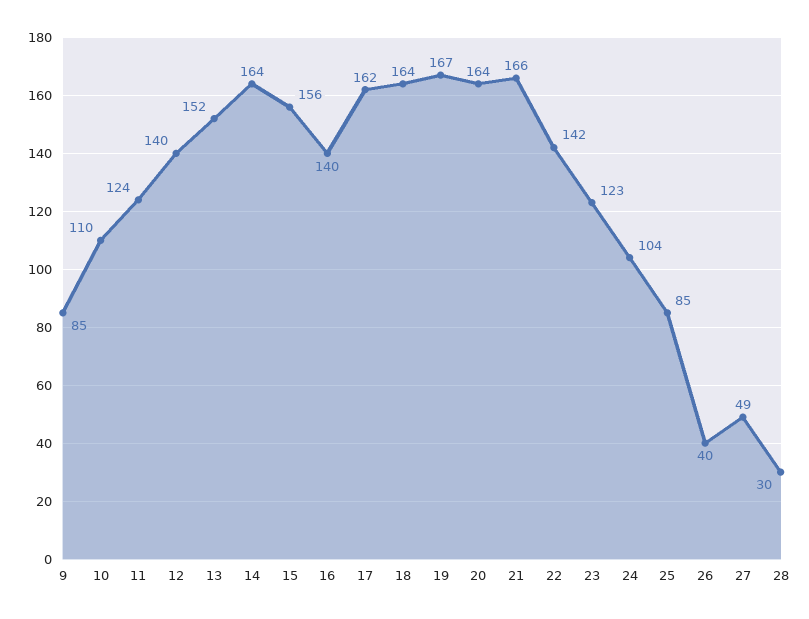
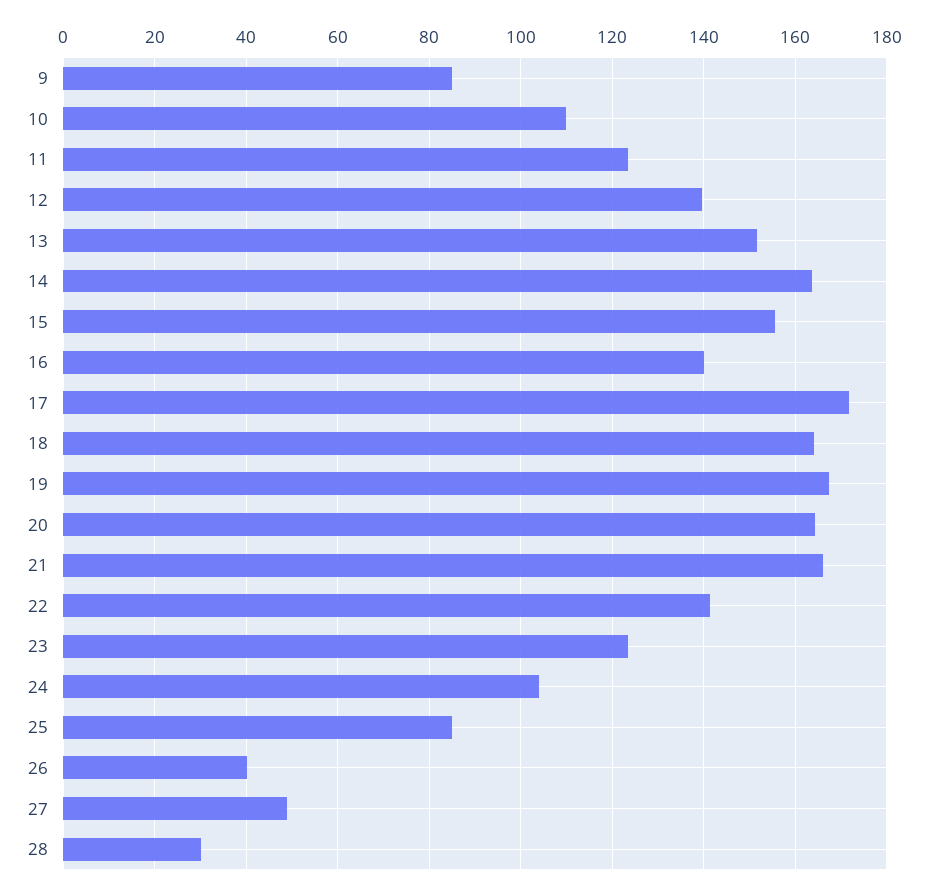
17: 162 -> 172

